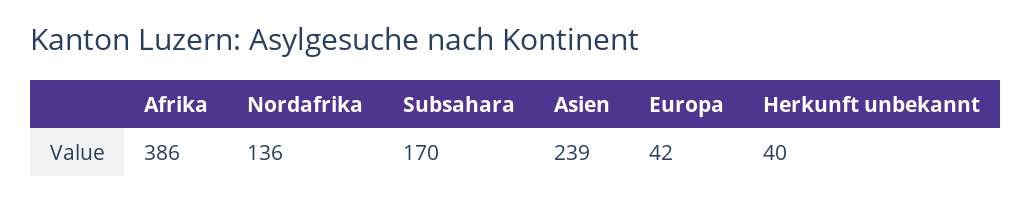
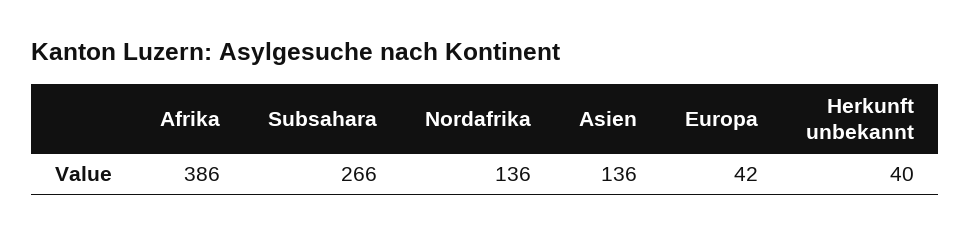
Subsahara: 170 -> 266
Asien: 239 -> 136

